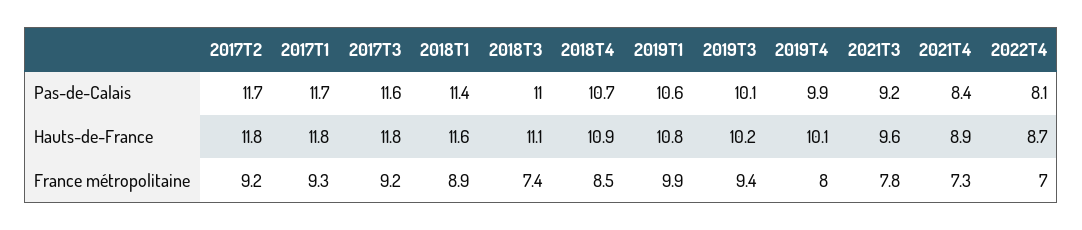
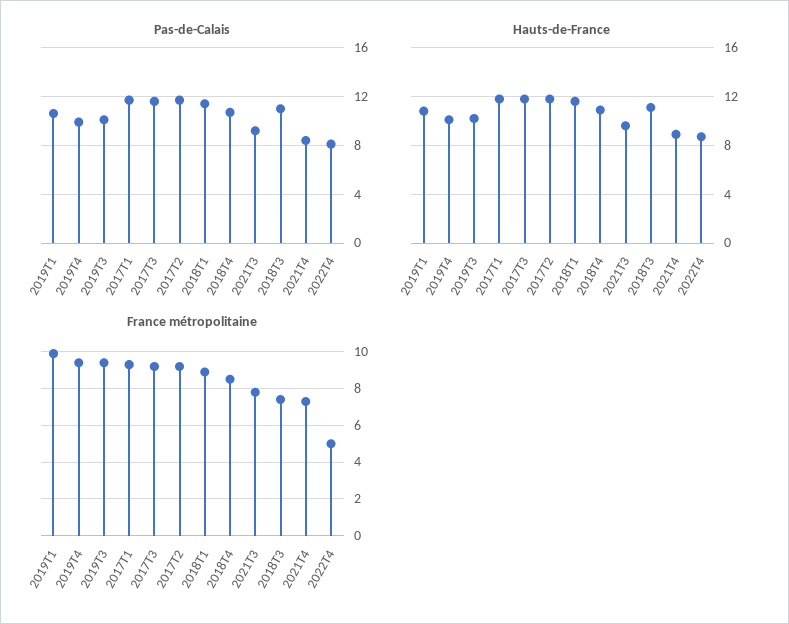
France métropolitaine, 2019T4: 8 -> 9.5
France métropolitaine, 2022T4: 7 -> 5

